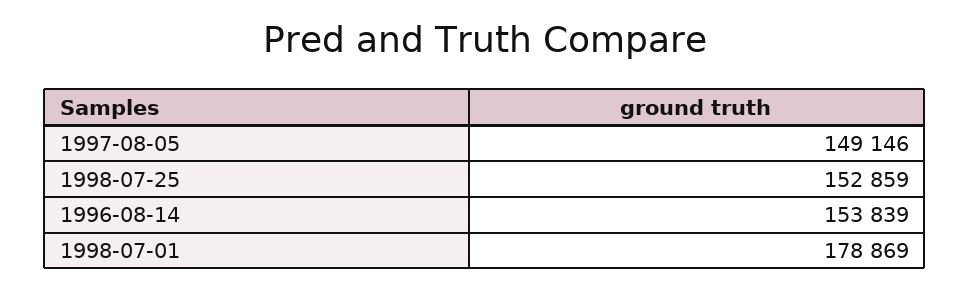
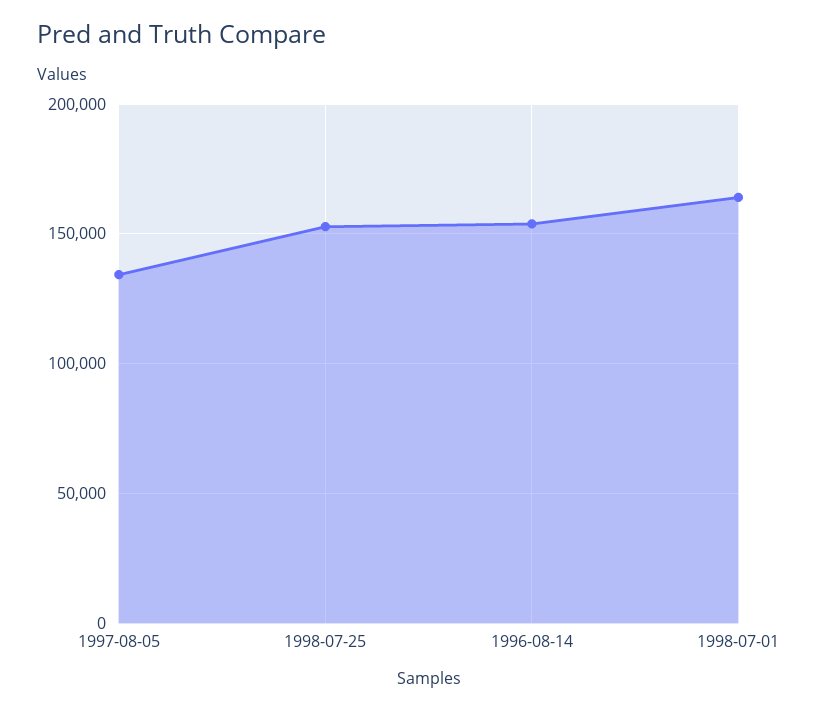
1997-08-05: 149146 -> 135000
1998-07-01: 178869 -> 165000

